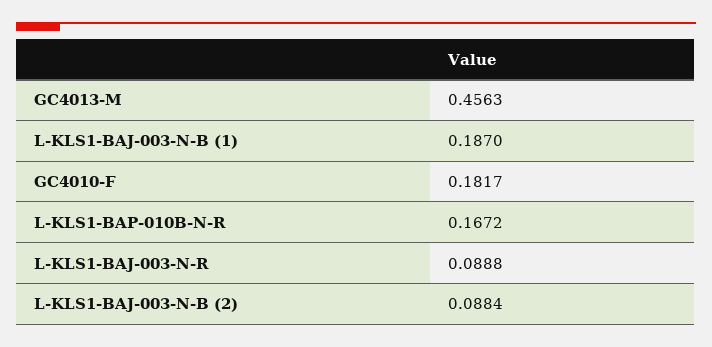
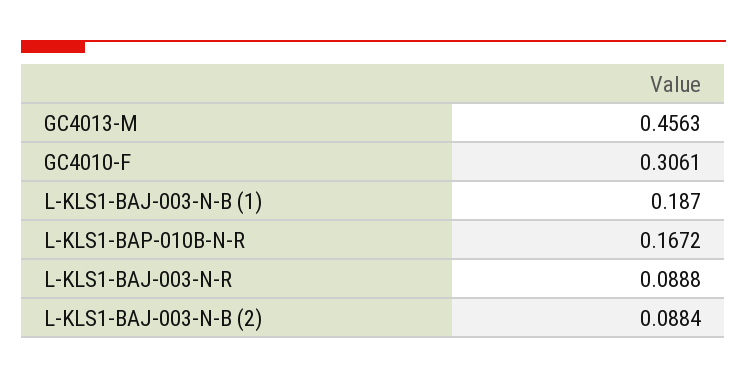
GC4010-F: 0.1817 -> 0.3061

